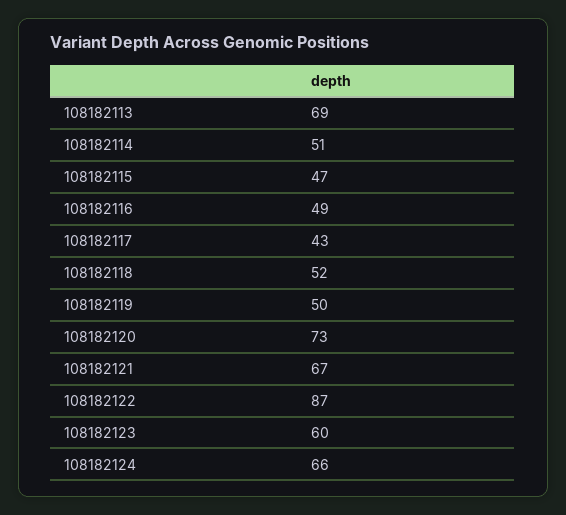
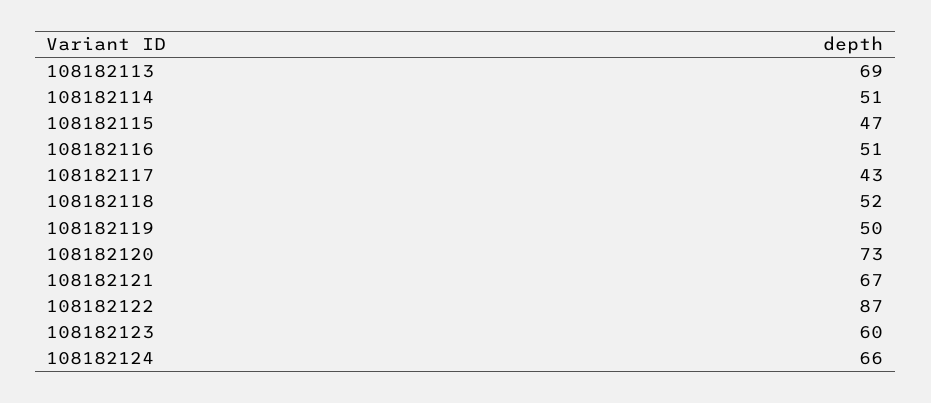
108182116: 49 -> 51

